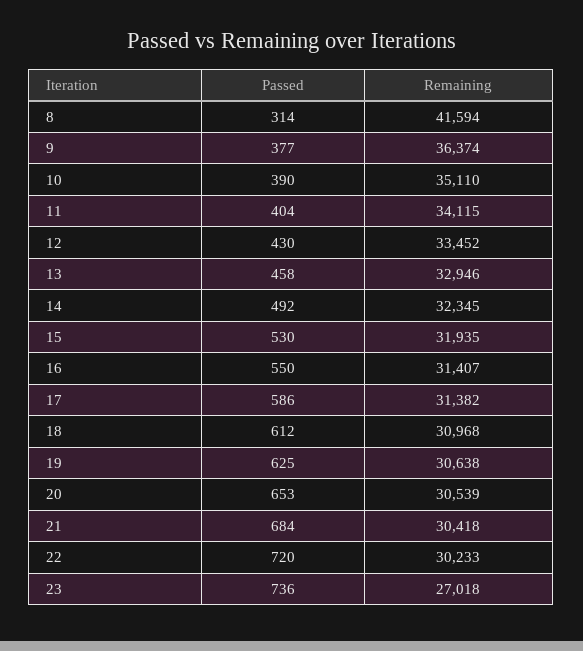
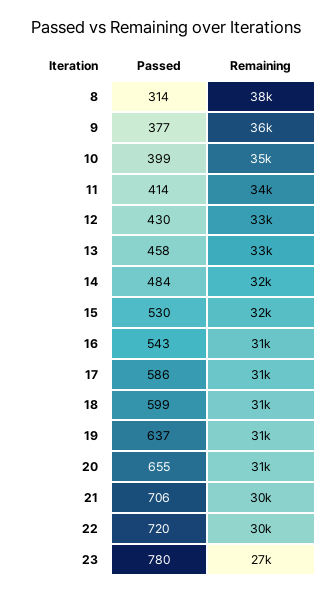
Remaining, 8: 41594 -> 38000
Passed, 10: 390 -> 399
Passed, 11: 404 -> 414
Passed, 14: 492 -> 484
Passed, 16: 550 -> 543
Passed, 18: 612 -> 599
Passed, 19: 625 -> 637
Passed, 20: 653 -> 655
Passed, 21: 684 -> 706
Passed, 23: 736 -> 780

